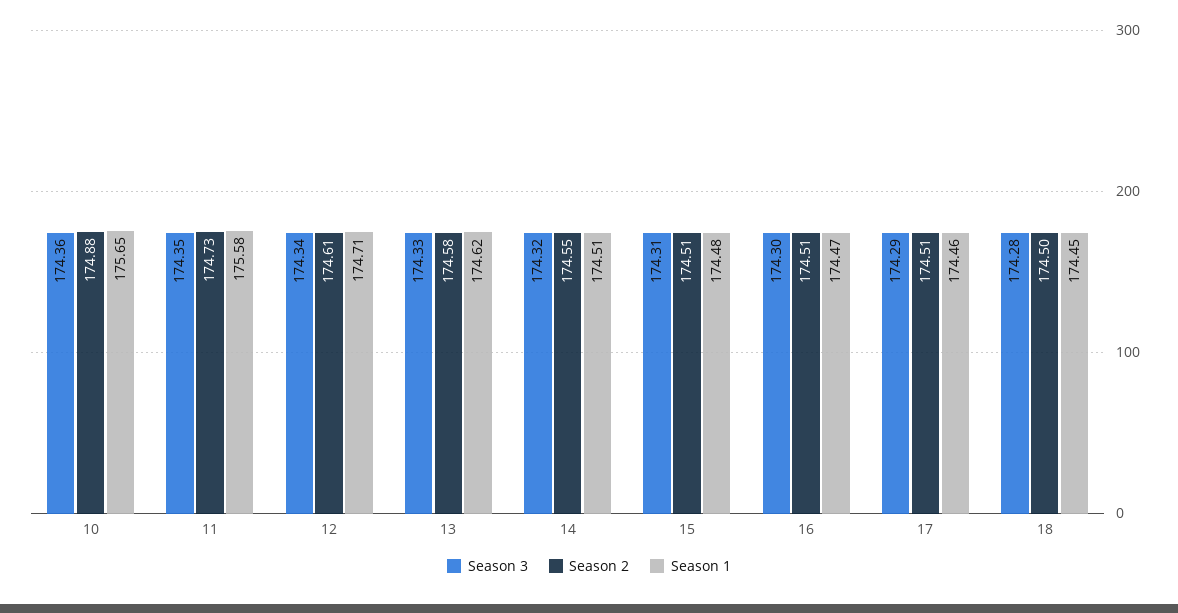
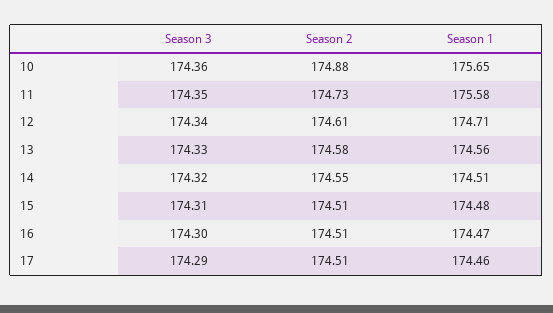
Season 1, 13: 174.62 -> 174.56
Season 3, 18: 174.28 -> none
Season 2, 18: 174.5 -> none
Season 1, 18: 174.45 -> none

